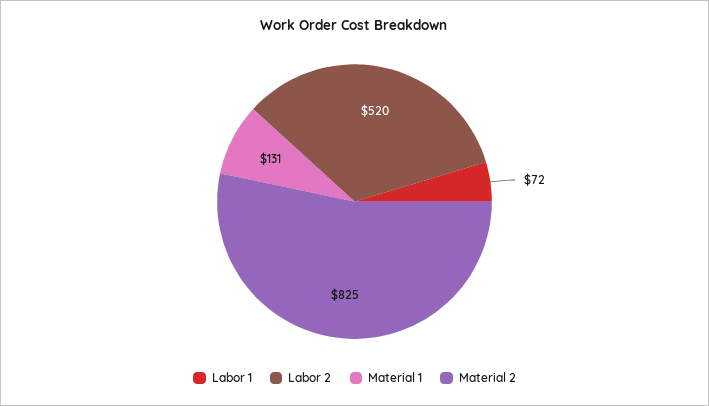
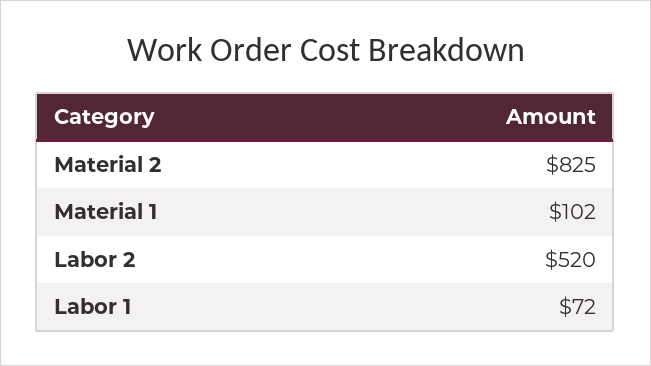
Material 1: 131 -> 102

